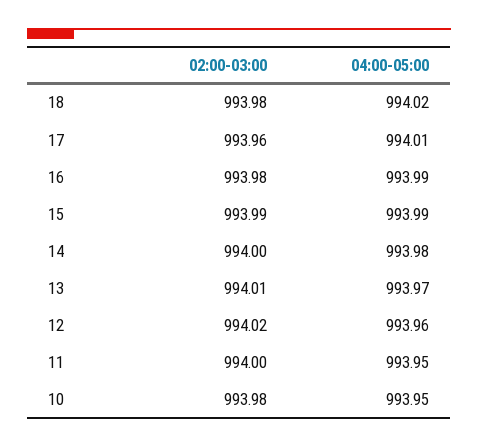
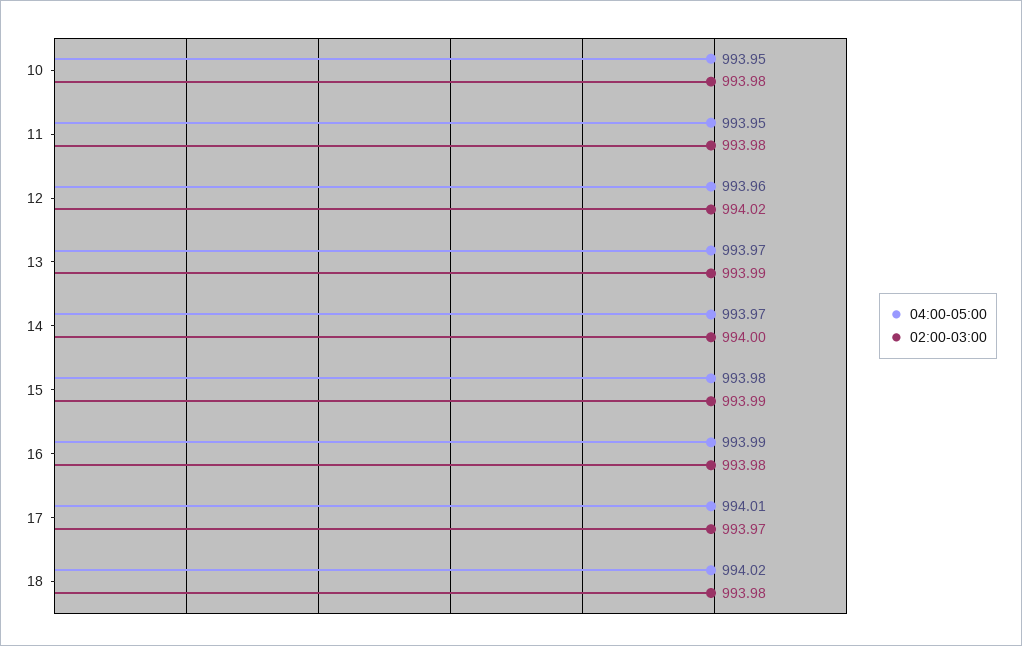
02:00-03:00, 17: 993.96 -> 993.97
04:00-05:00, 15: 993.99 -> 993.98
04:00-05:00, 14: 993.98 -> 993.97
02:00-03:00, 13: 994.01 -> 993.99
02:00-03:00, 11: 994 -> 993.98

